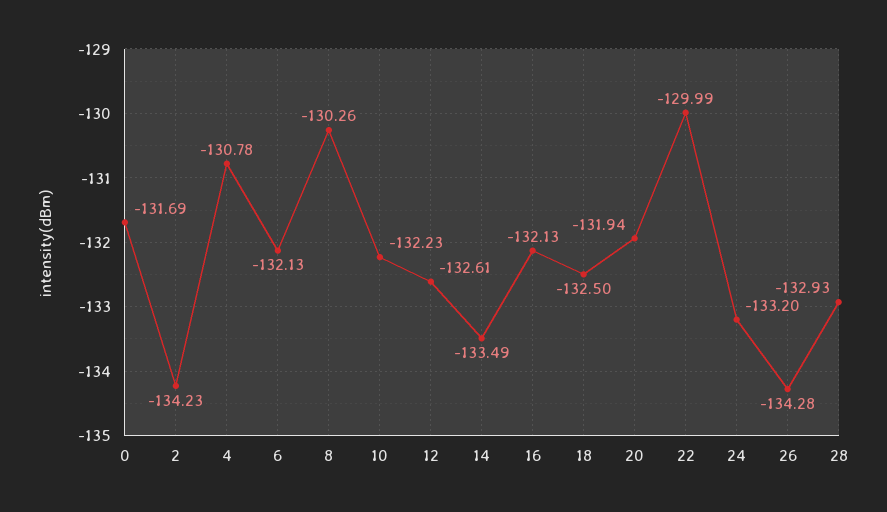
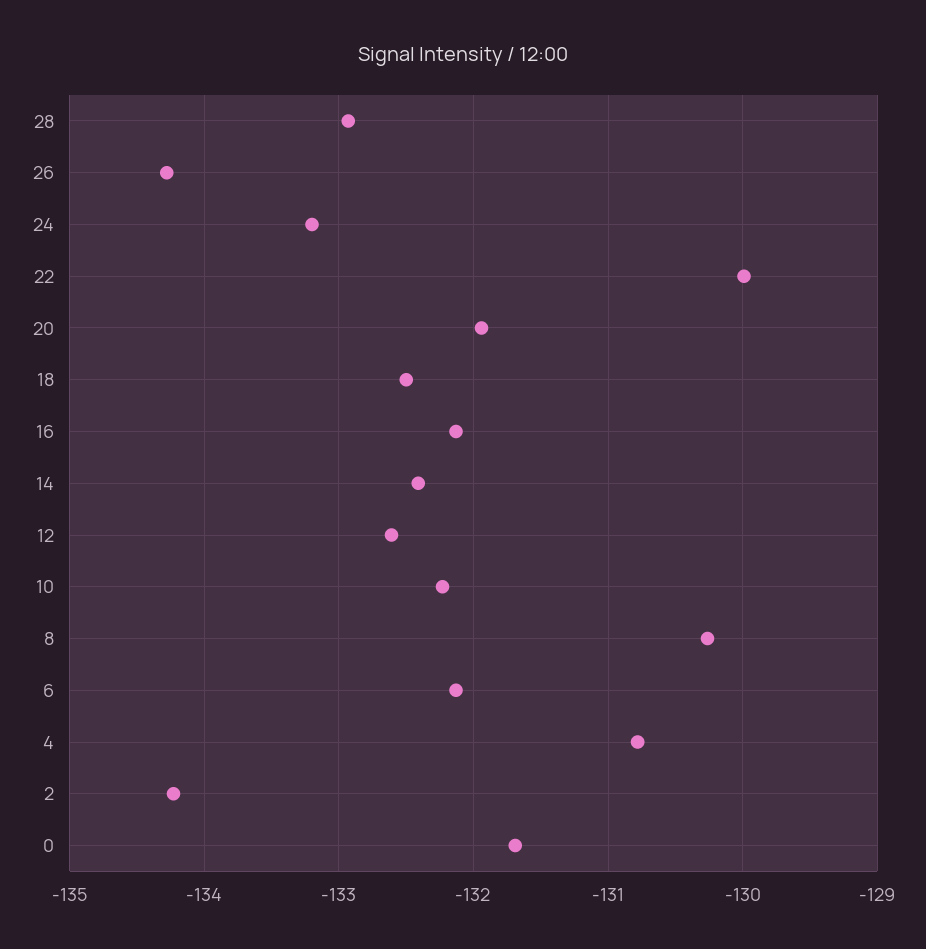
14: -133.49 -> -132.4

